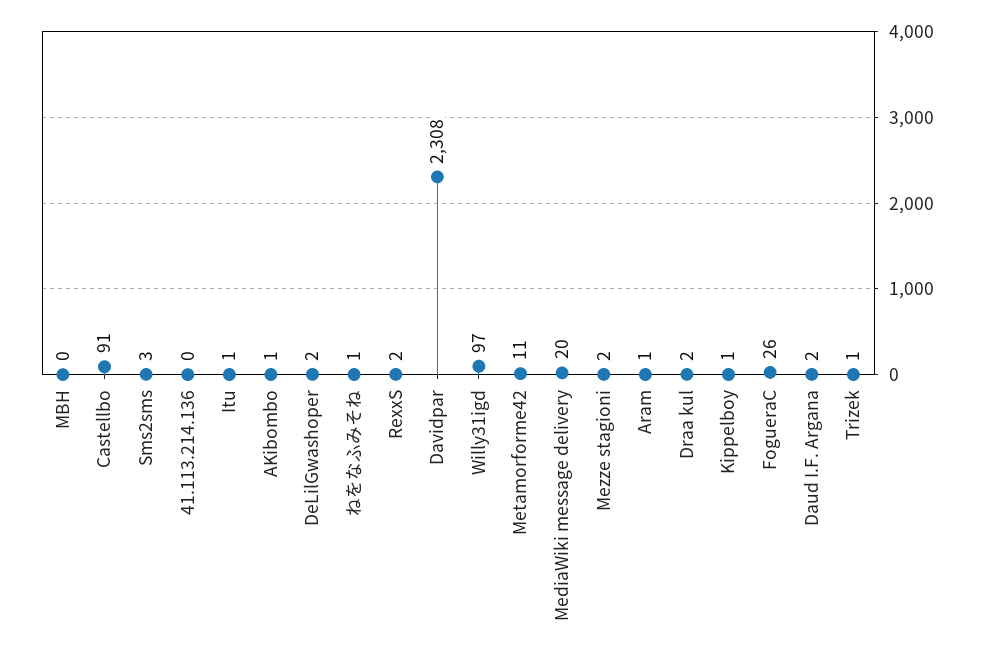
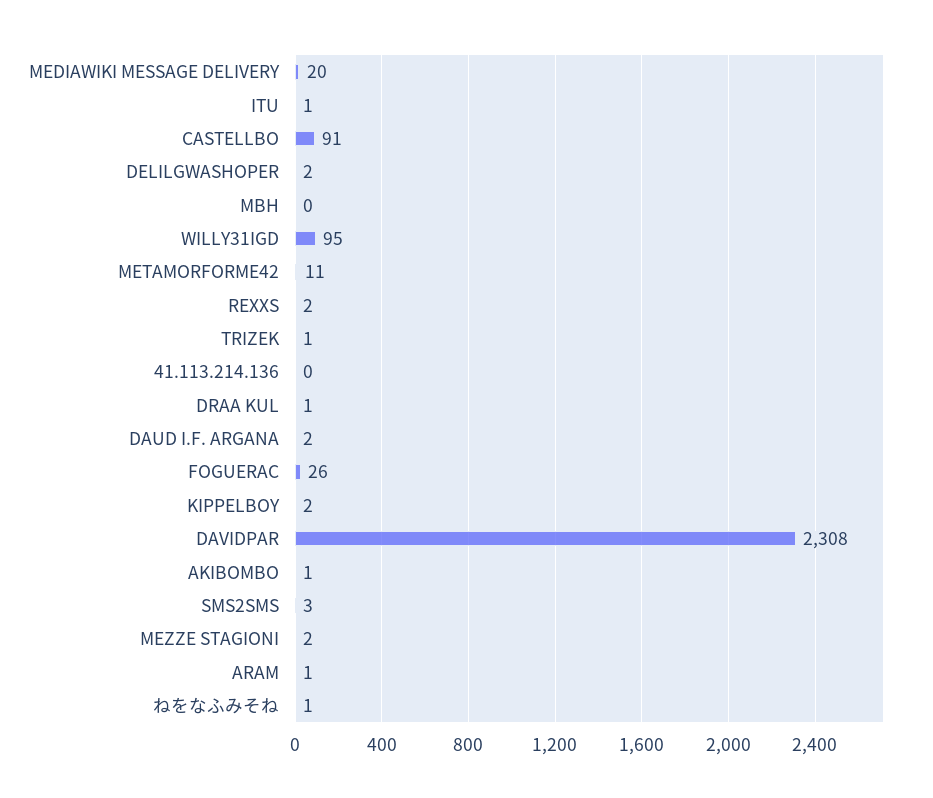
Willy31igd: 97 -> 95
Draa kul: 2 -> 1
Kippelboy: 1 -> 2

